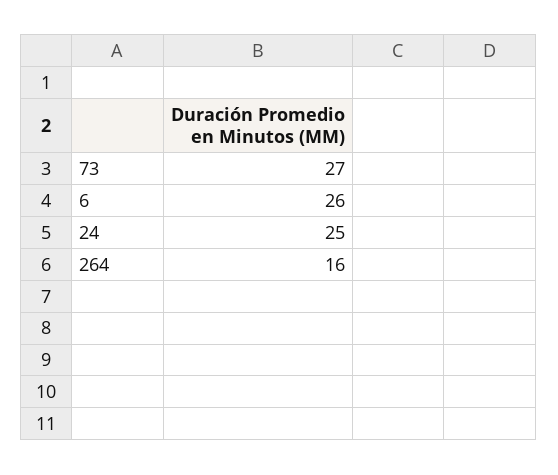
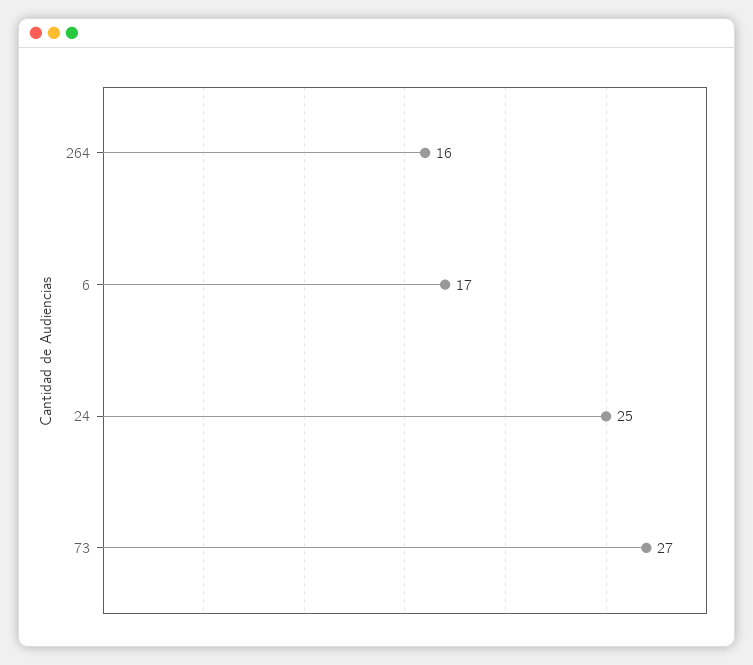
6: 26 -> 17

